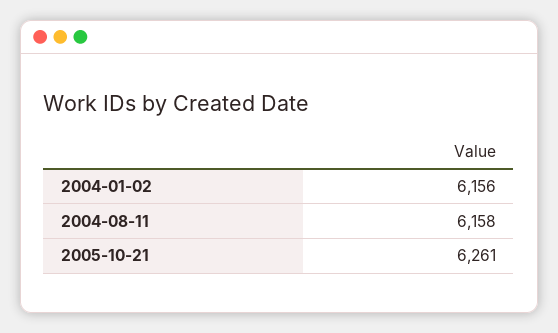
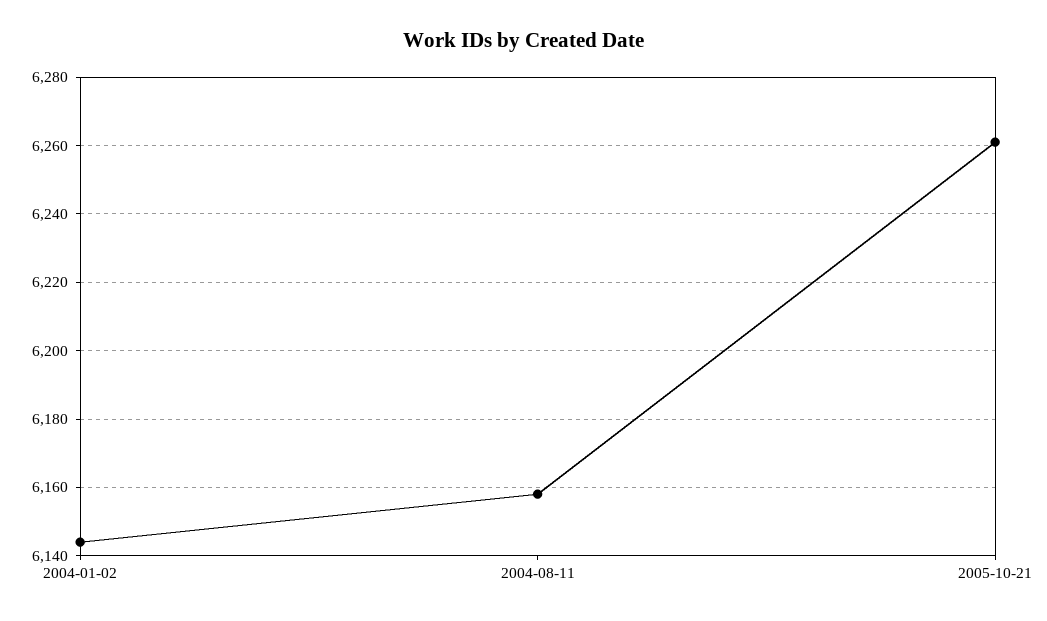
2004-01-02: 6156 -> 6145

